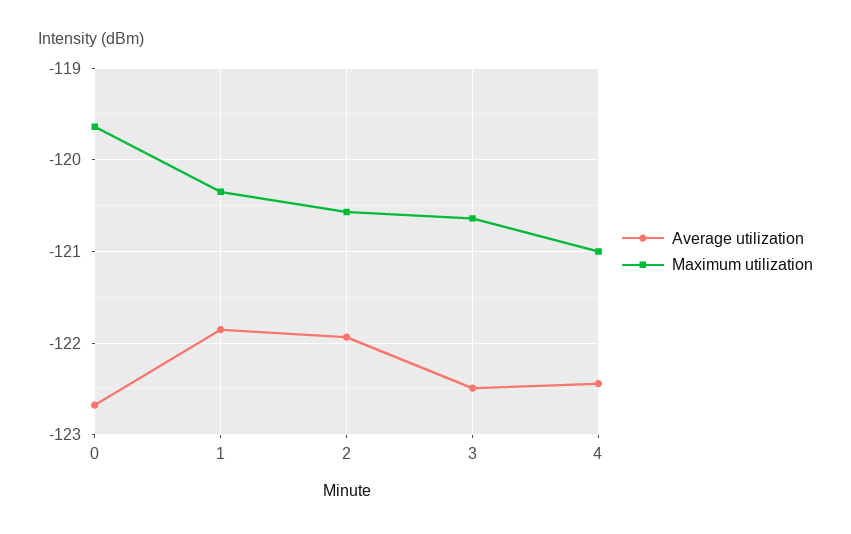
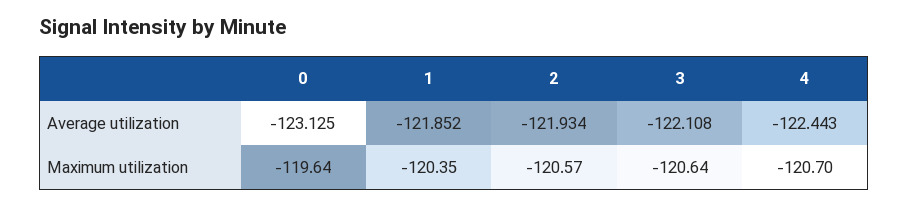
Average utilization, 0: -122.7 -> -123.125
Average utilization, 3: -122.5 -> -122.108
Maximum utilization, 4: -121 -> -120.7

